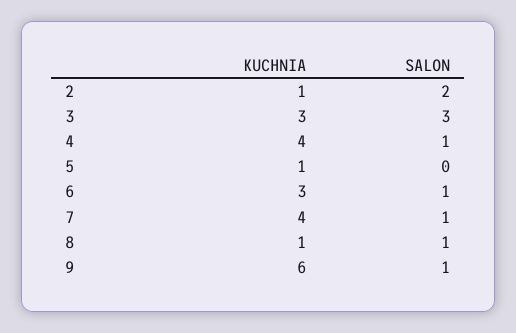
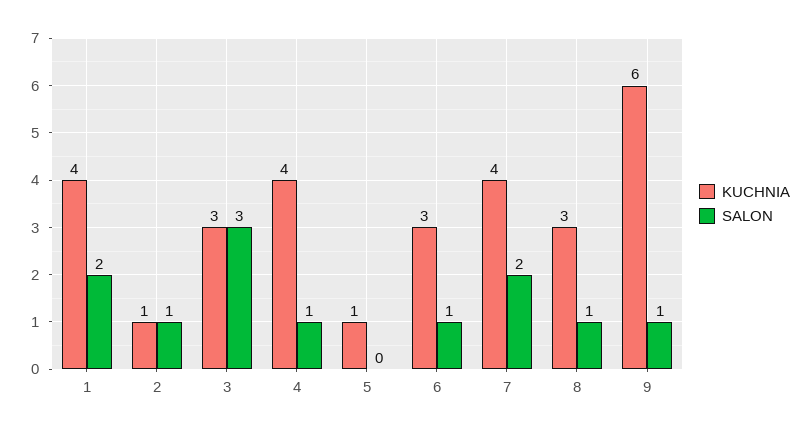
SALON, 2: 2 -> 1
SALON, 7: 1 -> 2
KUCHNIA, 8: 1 -> 3
KUCHNIA, 1: none -> 4
SALON, 1: none -> 2

